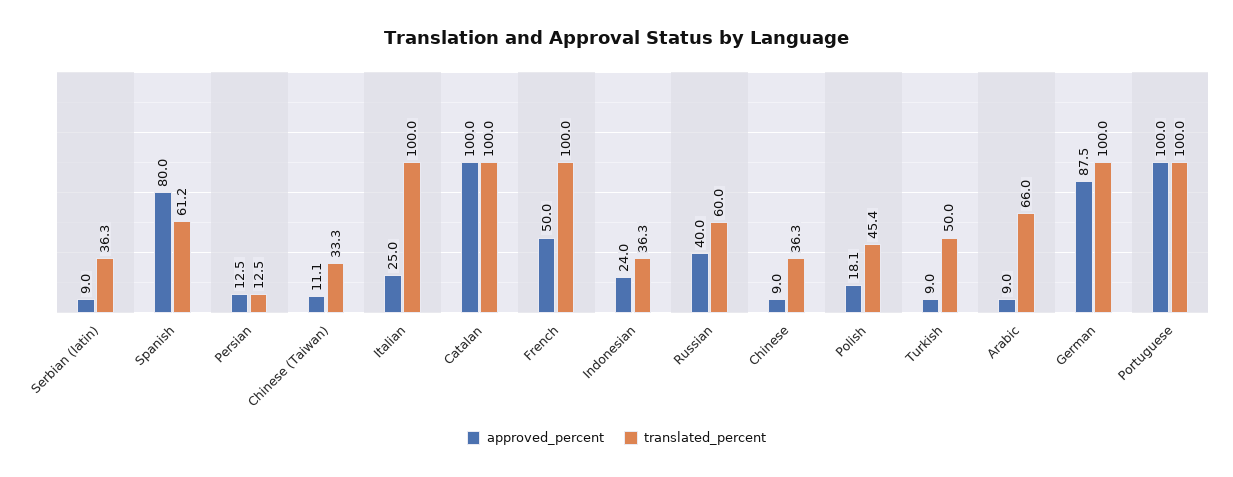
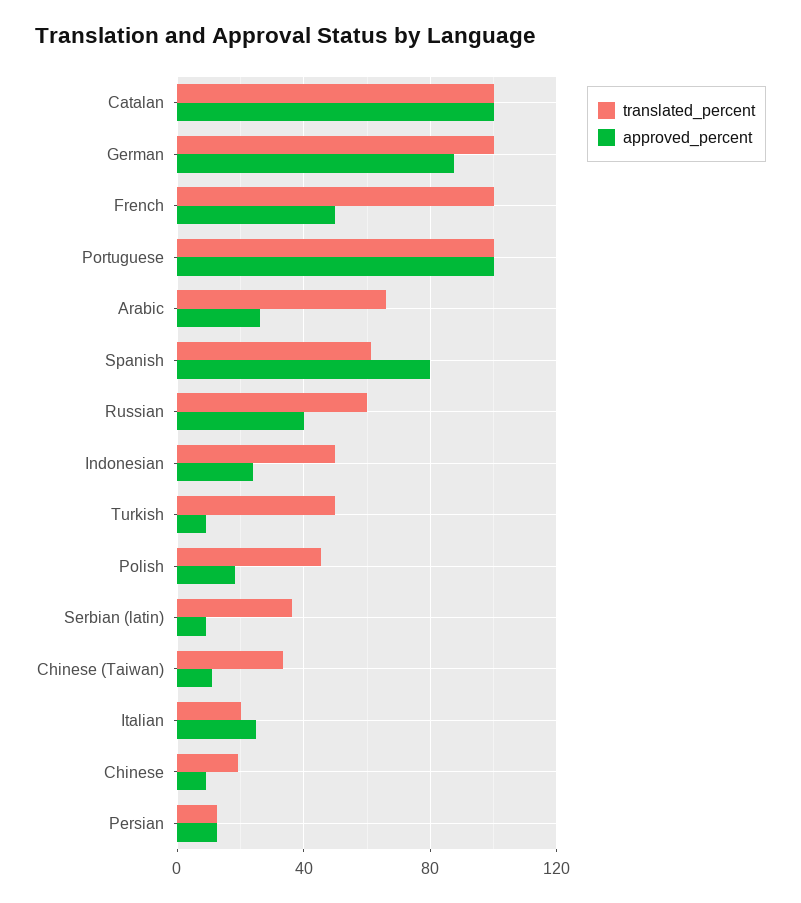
translated_percent, Italian: 100 -> 20
translated_percent, Indonesian: 36.3 -> 50
translated_percent, Chinese: 36.3 -> 20
approved_percent, Arabic: 9 -> 25

